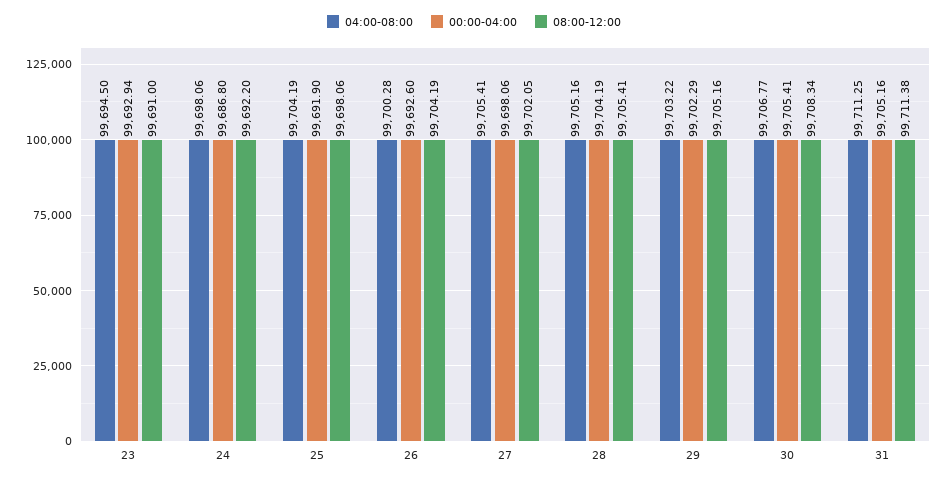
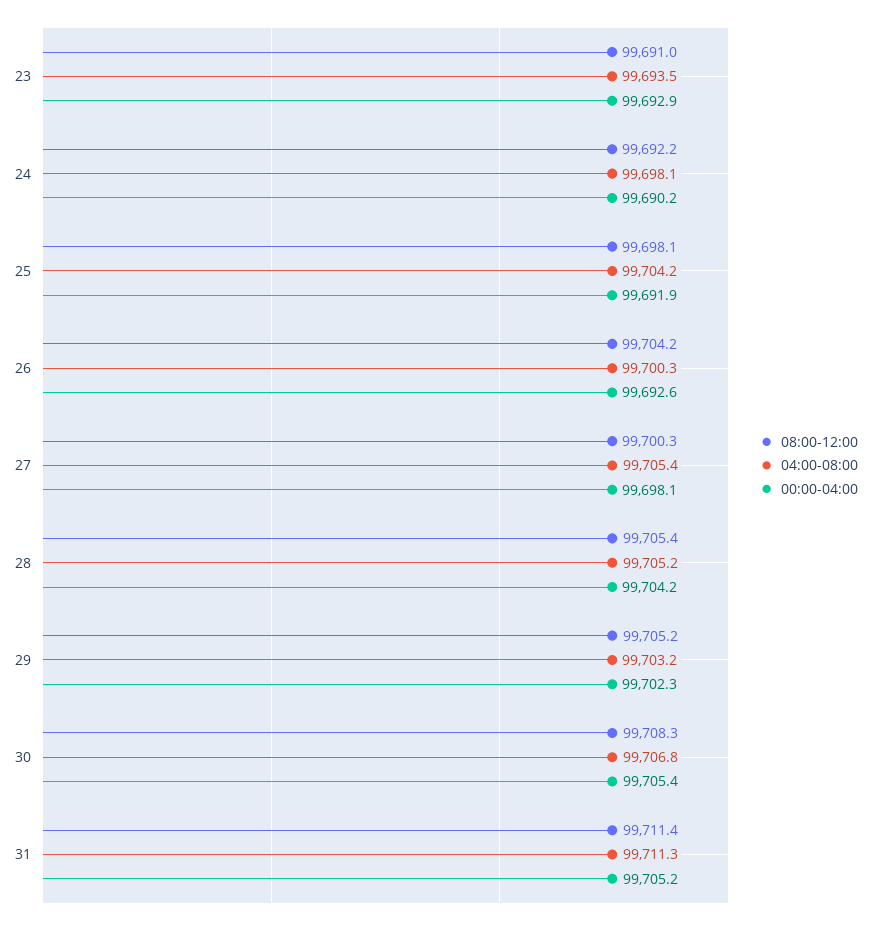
04:00-08:00, 23: 99694.5 -> 99693.5
00:00-04:00, 24: 99686.8 -> 99690.2
08:00-12:00, 27: 99702.05 -> 99700.3

